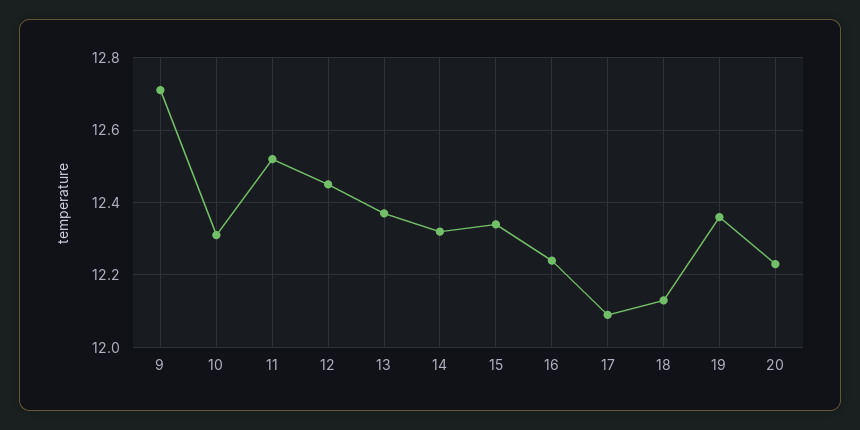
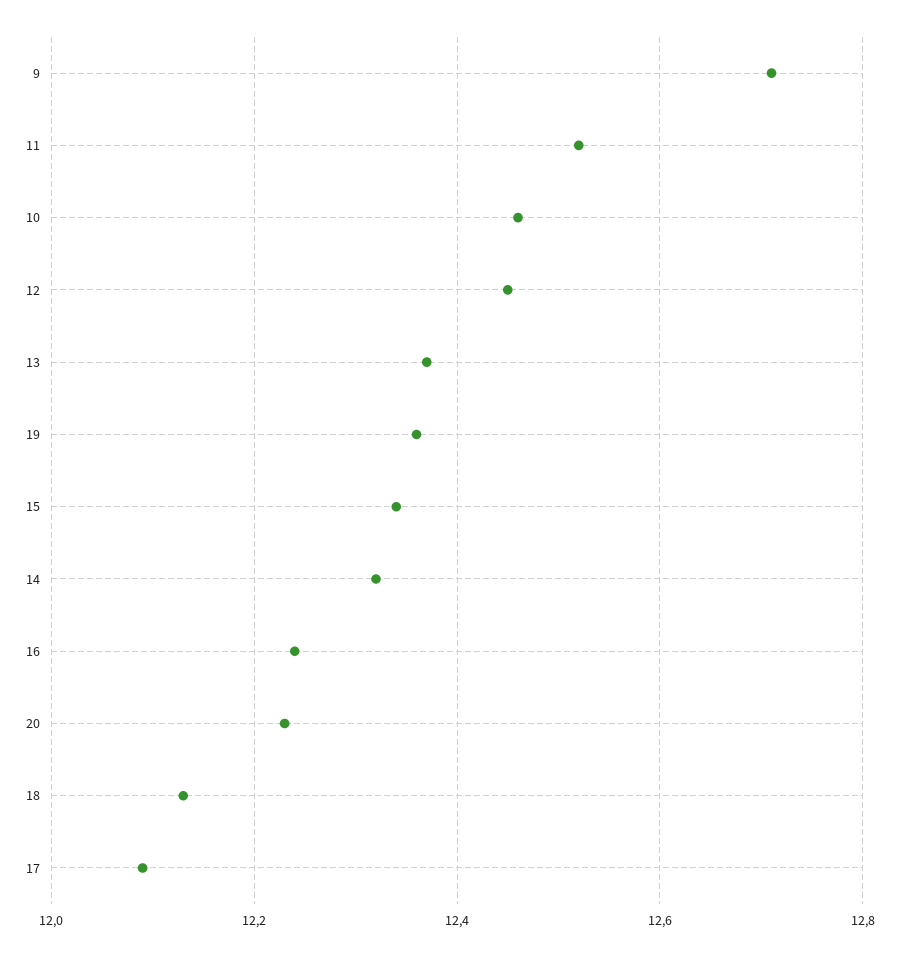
10: 12.3 -> 12.45

